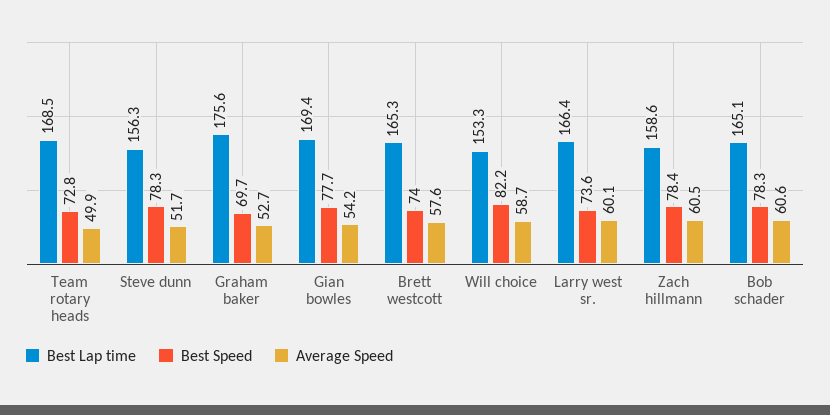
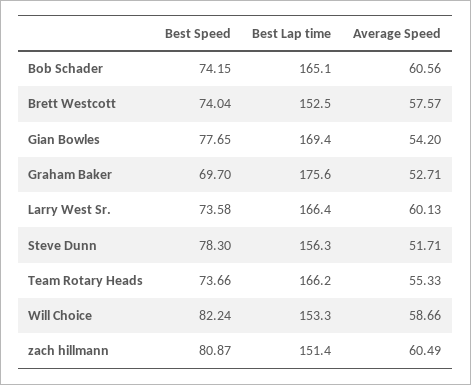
Best Lap time, Team rotary heads: 168.5 -> 166.2
Best Speed, Team rotary heads: 72.8 -> 73.66
Average Speed, Team rotary heads: 49.9 -> 55.33
Best Lap time, Brett westcott: 165.3 -> 152.5
Best Lap time, Zach hillmann: 158.6 -> 151.4
Best Speed, Zach hillmann: 78.4 -> 80.87
Best Speed, Bob schader: 78.3 -> 74.15

